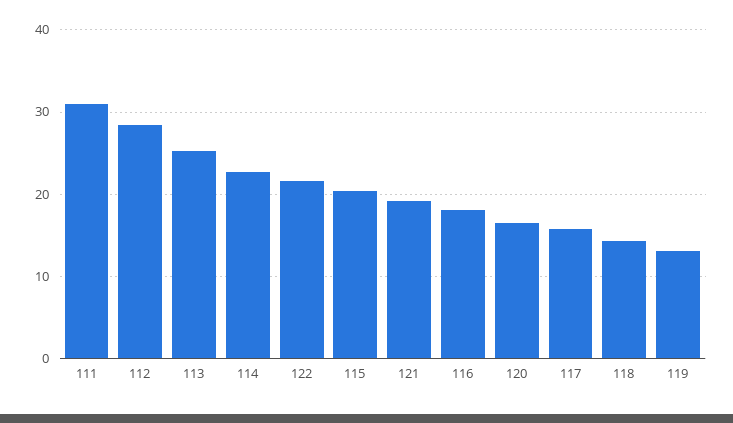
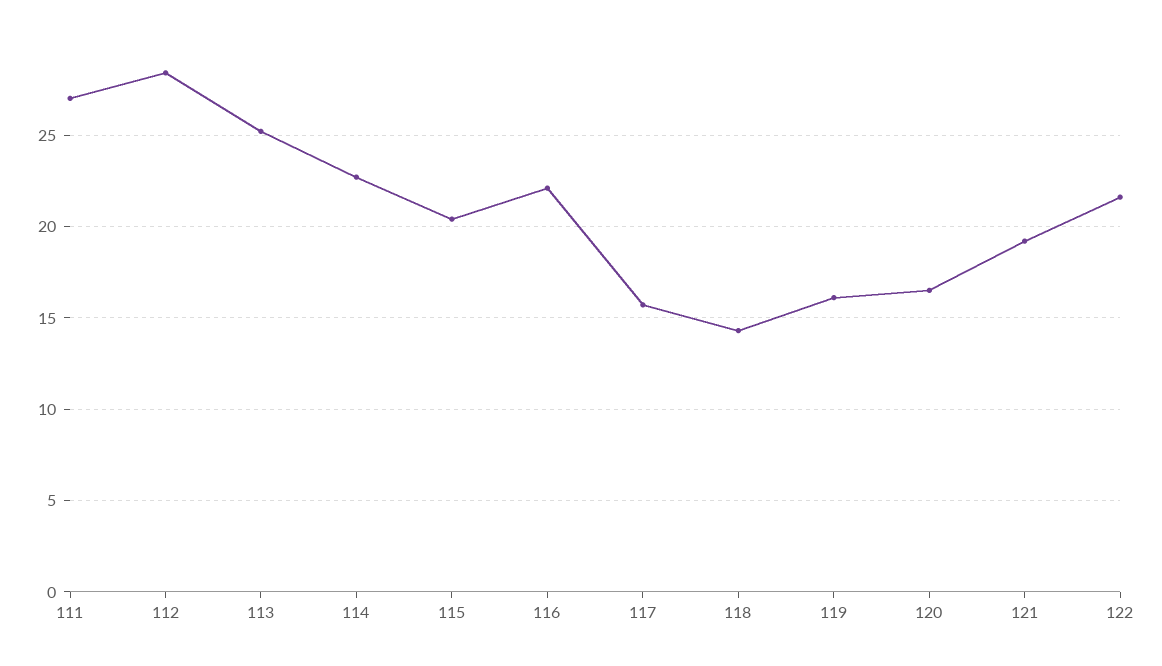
111: 31 -> 27
116: 18 -> 22
119: 13 -> 16

